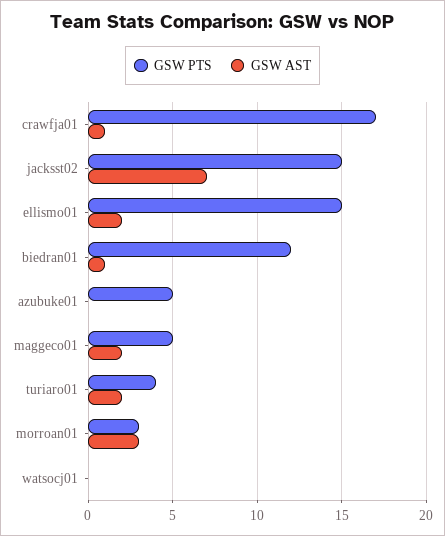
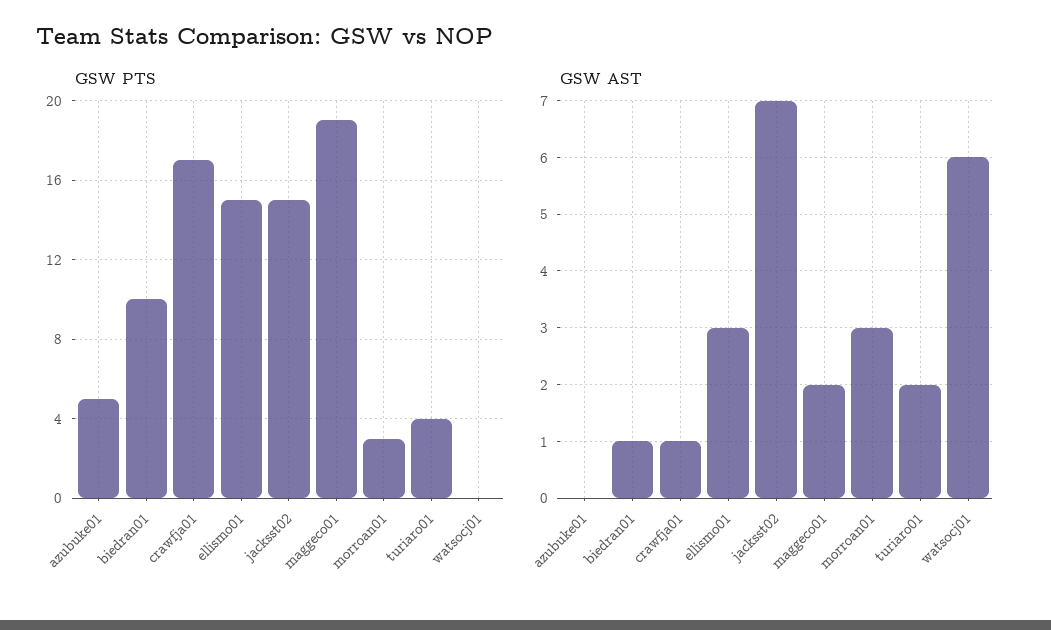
GSW AST, ellismo01: 2 -> 3
GSW PTS, biedran01: 12 -> 10
GSW PTS, maggeco01: 5 -> 19
GSW AST, watsocj01: 0 -> 6

